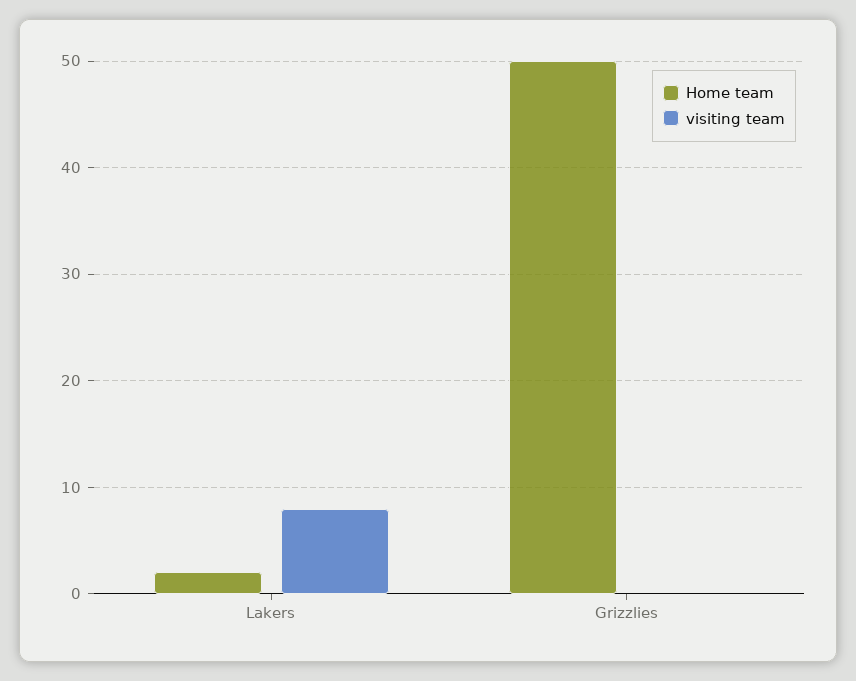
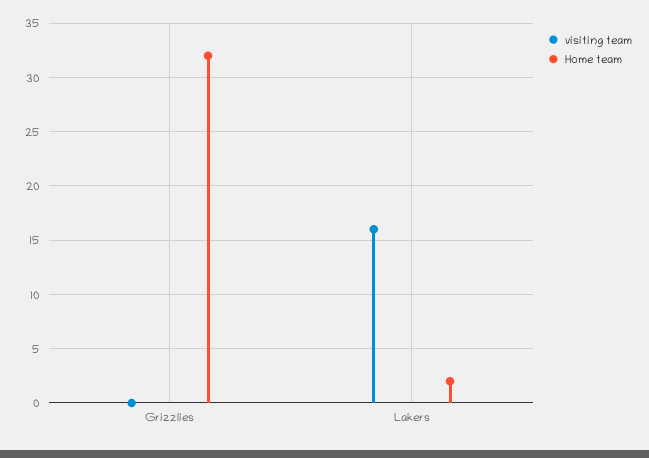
visiting team, Lakers: 8 -> 16
Home team, Grizzlies: 50 -> 32

